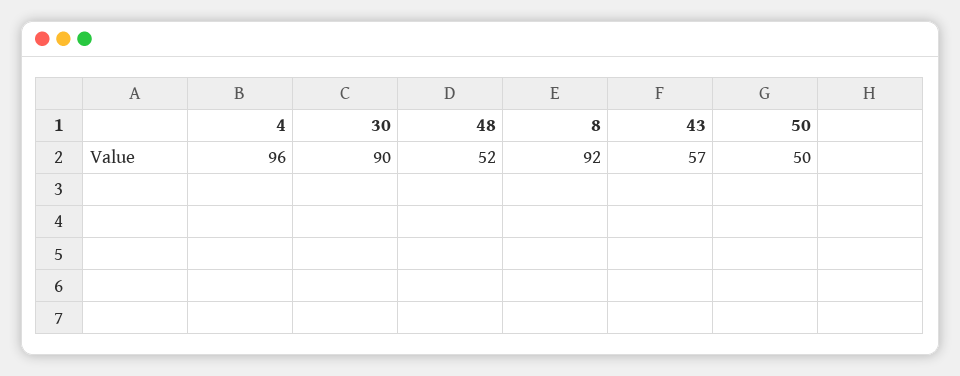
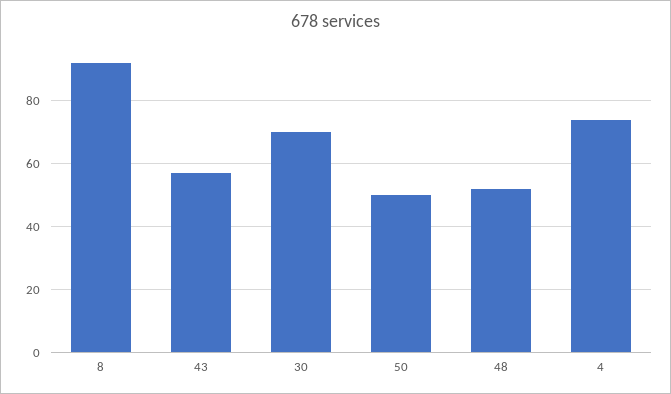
4: 96 -> 75
30: 90 -> 70

